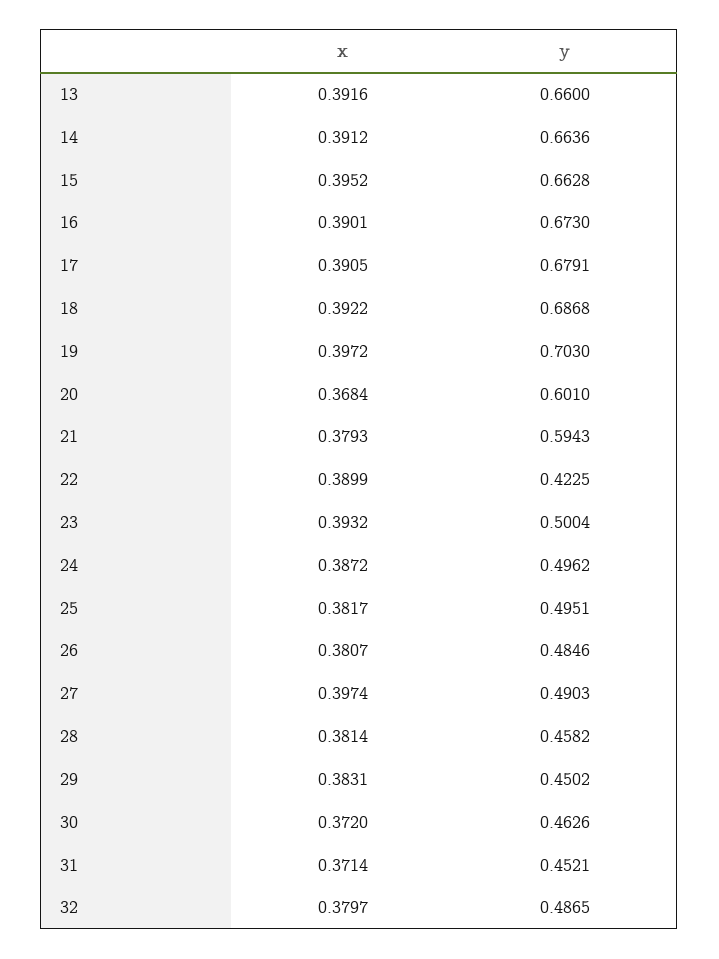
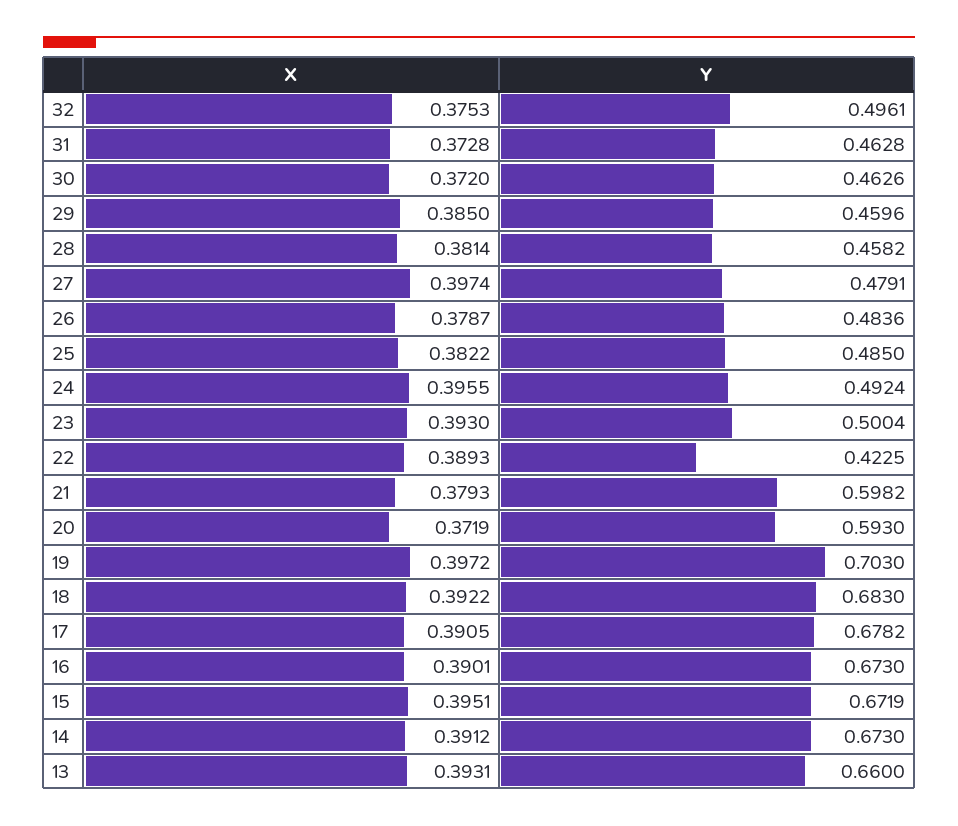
x, 13: 0.3916 -> 0.3931
y, 14: 0.6636 -> 0.673
x, 15: 0.3952 -> 0.3951
y, 15: 0.6628 -> 0.6719
y, 17: 0.6791 -> 0.6782
y, 18: 0.6868 -> 0.683
x, 20: 0.3684 -> 0.3719
y, 20: 0.601 -> 0.593
y, 21: 0.5943 -> 0.5982
x, 22: 0.3899 -> 0.3893
x, 23: 0.3932 -> 0.393
x, 24: 0.3872 -> 0.3955
y, 24: 0.4962 -> 0.4924
x, 25: 0.3817 -> 0.3822
y, 25: 0.4951 -> 0.485
x, 26: 0.3807 -> 0.3787
y, 26: 0.4846 -> 0.4836
y, 27: 0.4903 -> 0.4791
x, 29: 0.3831 -> 0.385
y, 29: 0.4502 -> 0.4596
x, 31: 0.3714 -> 0.3728
y, 31: 0.4521 -> 0.4628
x, 32: 0.3797 -> 0.3753
y, 32: 0.4865 -> 0.4961

